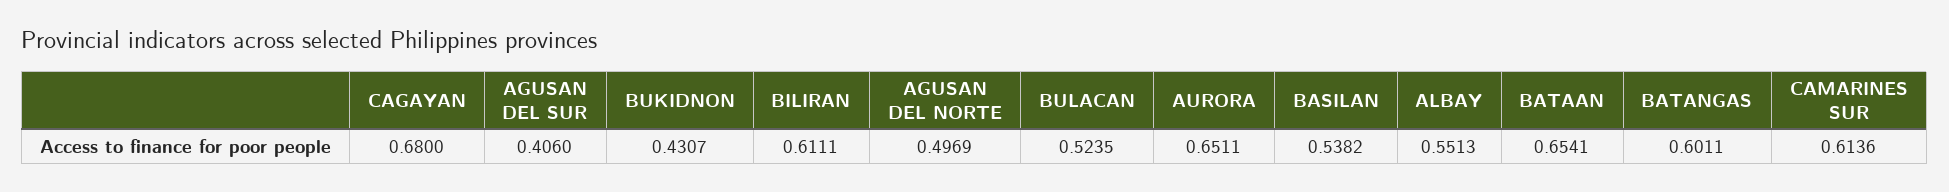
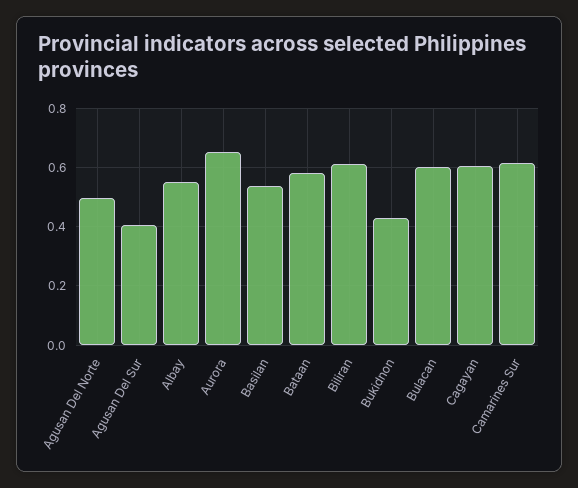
CAGAYAN: 0.68 -> 0.6
BULACAN: 0.5235 -> 0.6
BATAAN: 0.6541 -> 0.575
BATANGAS: 0.6011 -> none

